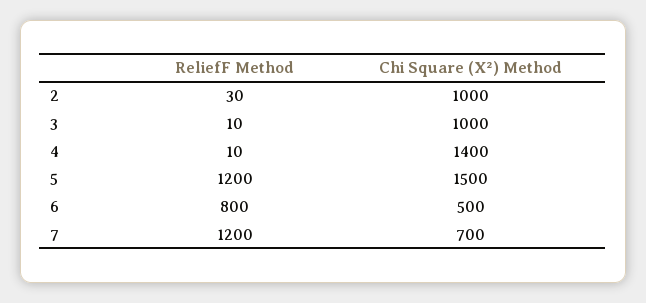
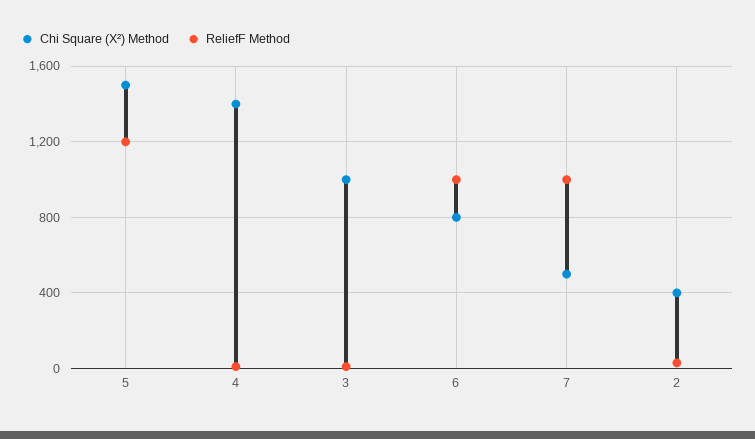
Chi Square (X²) Method, 2: 1000 -> 400
ReliefF Method, 6: 800 -> 1000
Chi Square (X²) Method, 6: 500 -> 800
ReliefF Method, 7: 1200 -> 1000
Chi Square (X²) Method, 7: 700 -> 500

